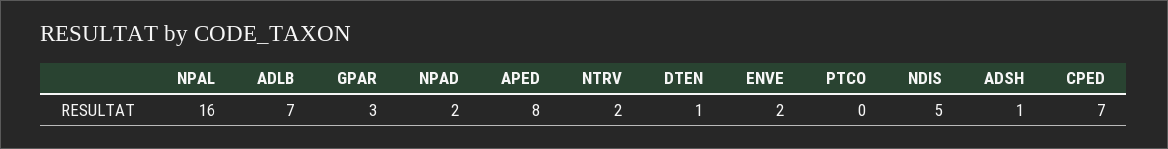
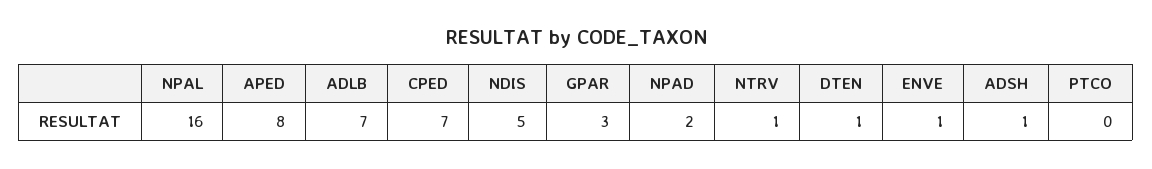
NTRV: 2 -> 1
ENVE: 2 -> 1

